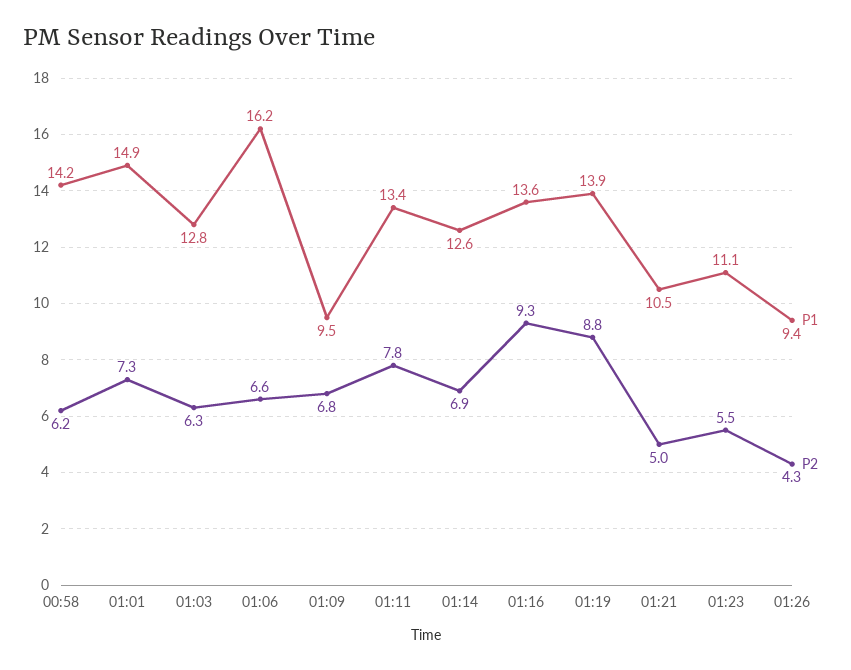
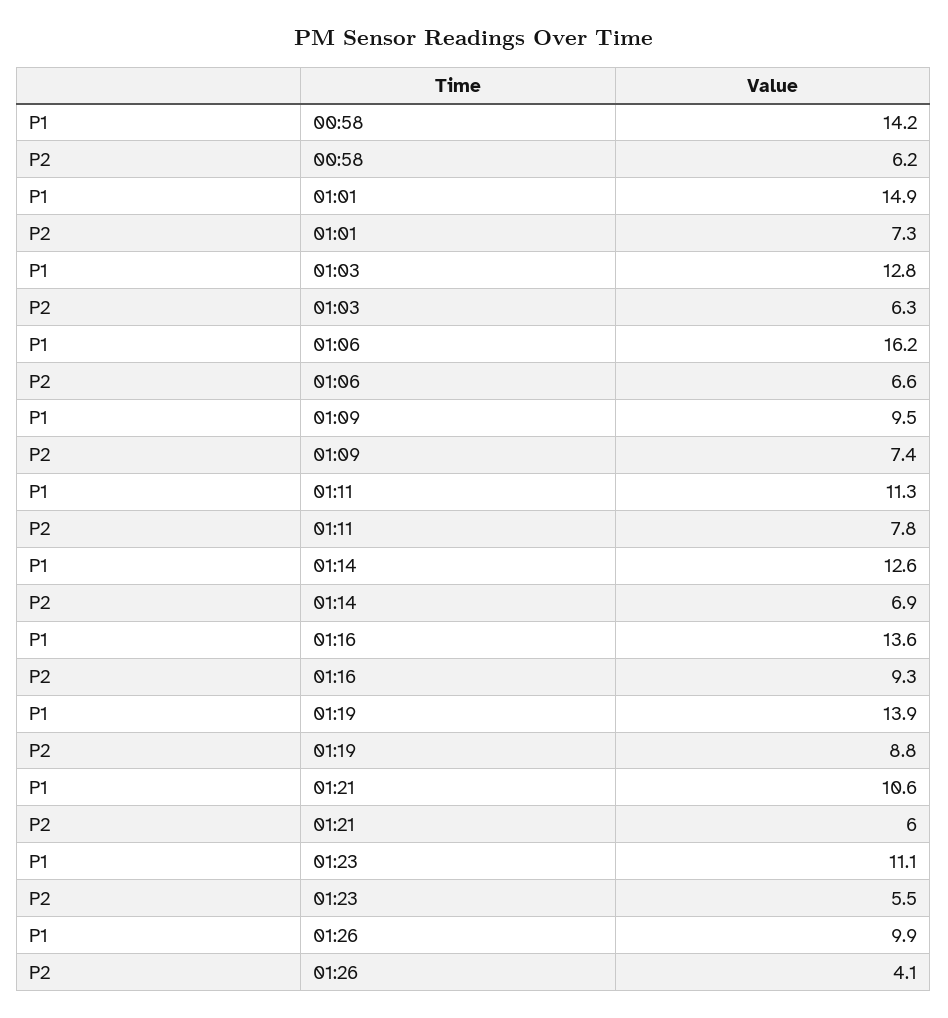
P2, 01:09: 6.8 -> 7.4
P1, 01:11: 13.4 -> 11.3
P1, 01:21: 10.5 -> 10.6
P2, 01:21: 5 -> 6
P1, 01:26: 9.4 -> 9.9
P2, 01:26: 4.3 -> 4.1

